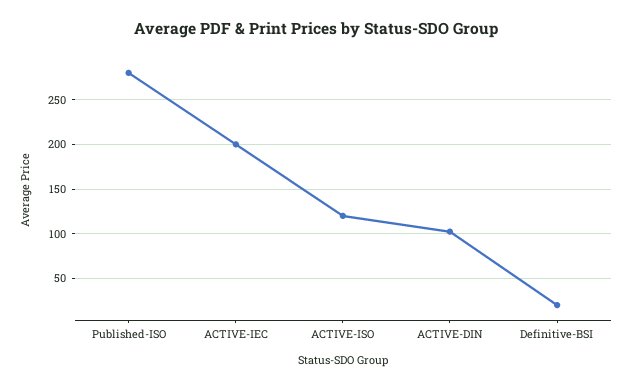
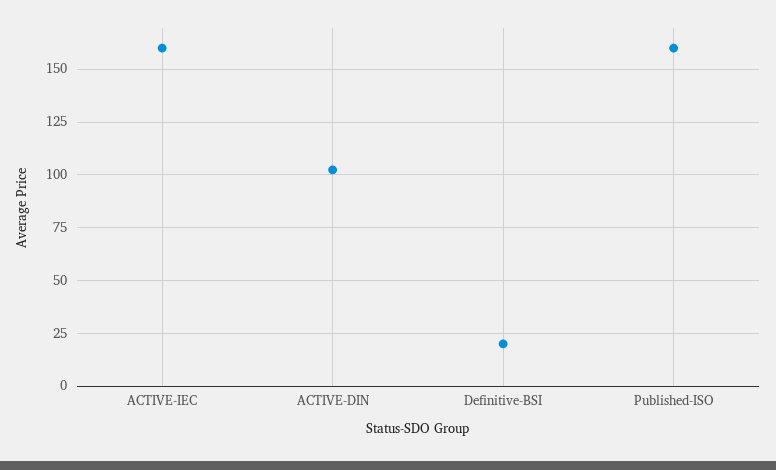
Published-ISO: 280 -> 160
ACTIVE-IEC: 200 -> 160
ACTIVE-ISO: 120 -> none

